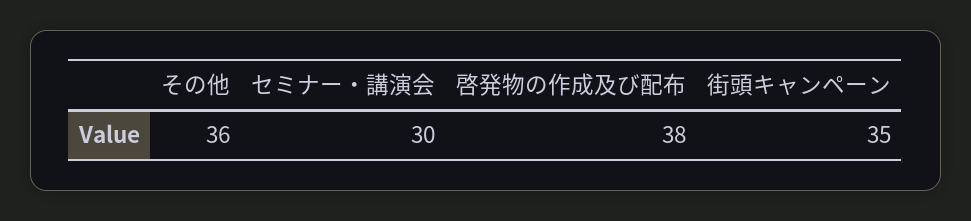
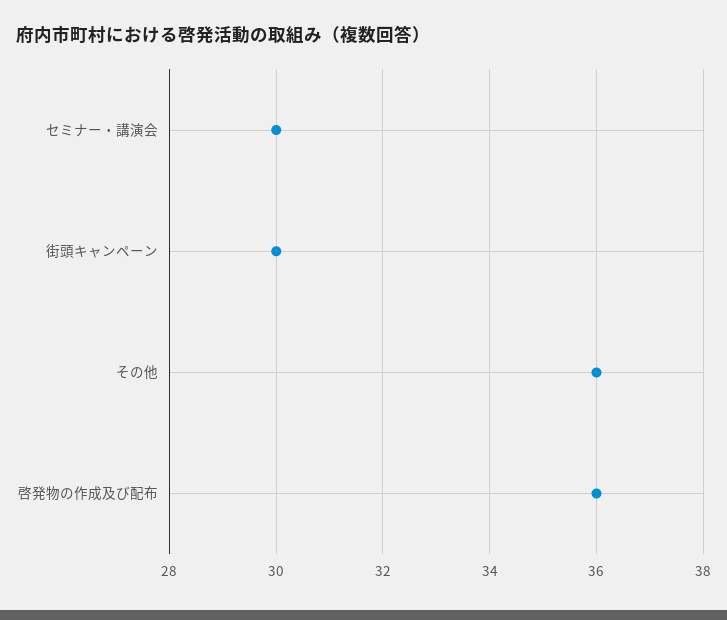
啓発物の作成及び配布: 38 -> 36
街頭キャンペーン: 35 -> 30

